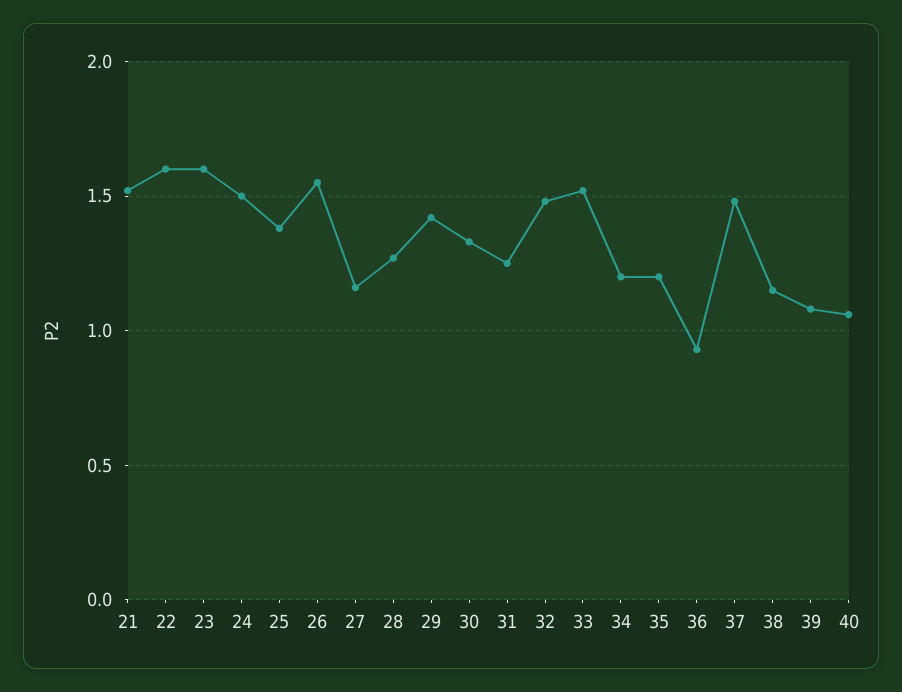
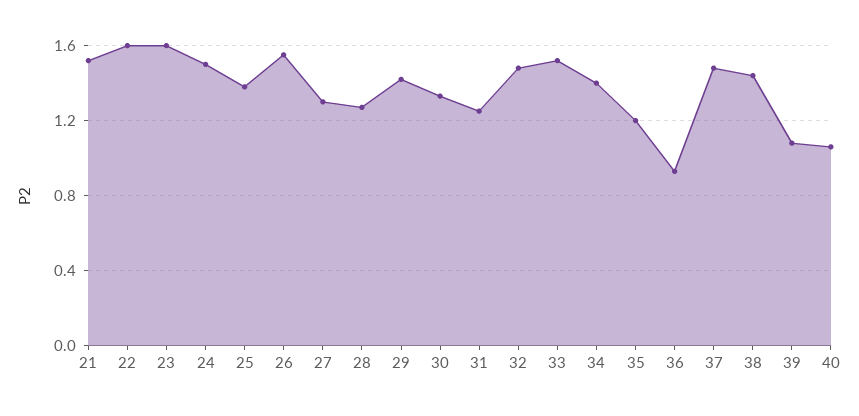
27: 1.15 -> 1.3
34: 1.2 -> 1.4
38: 1.15 -> 1.45

